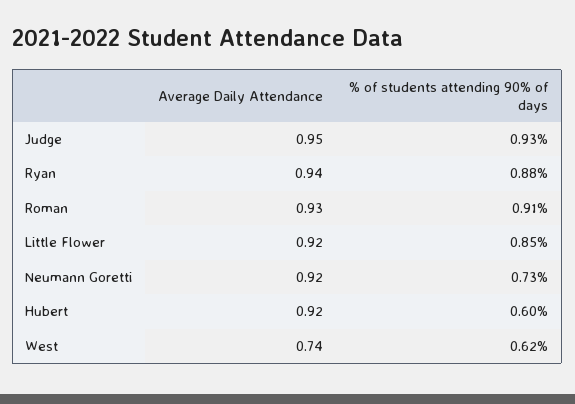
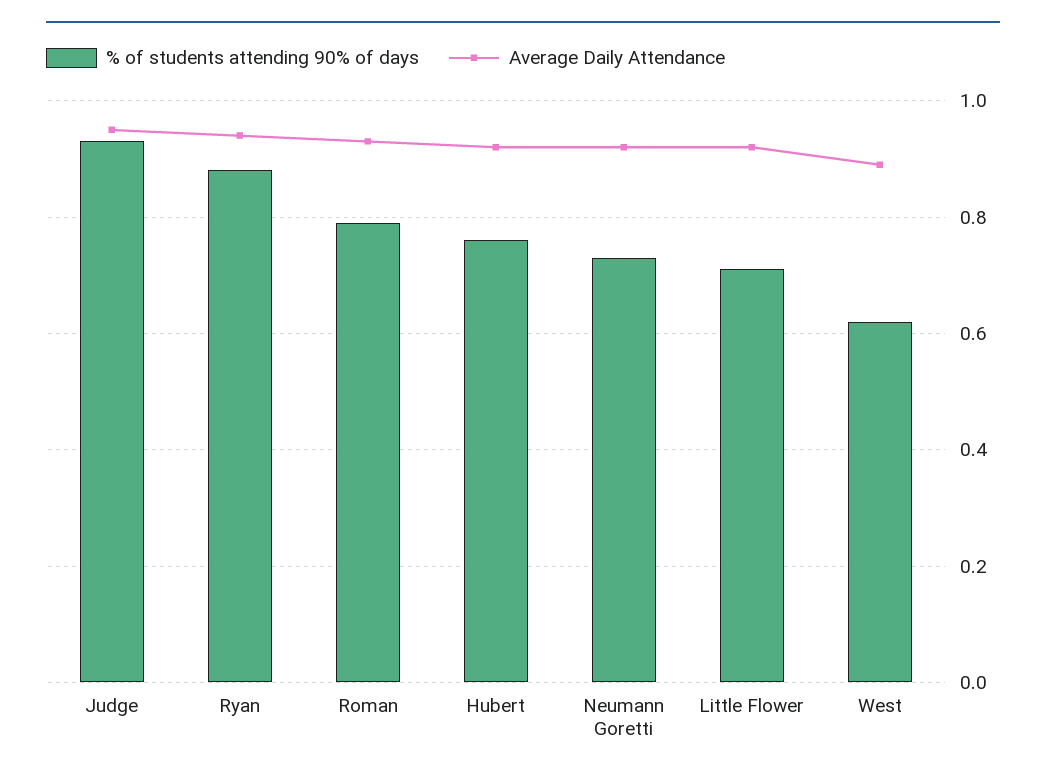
% of students attending 90% of days, Roman: 0.91 -> 0.8
% of students attending 90% of days, Little Flower: 0.85 -> 0.7
% of students attending 90% of days, Hubert: 0.6 -> 0.75
Average Daily Attendance, West: 0.74 -> 0.9

